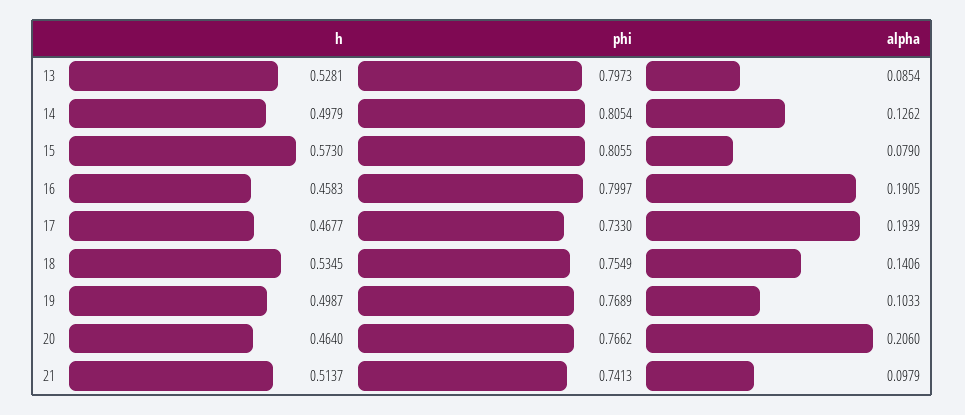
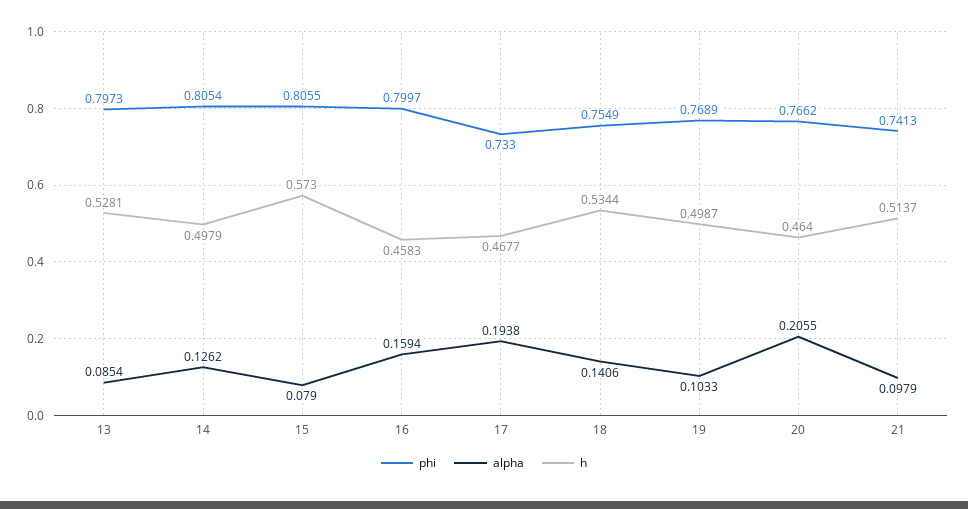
alpha, 16: 0.1905 -> 0.1594
alpha, 17: 0.1939 -> 0.1938
h, 18: 0.5345 -> 0.5344
alpha, 20: 0.206 -> 0.2055

